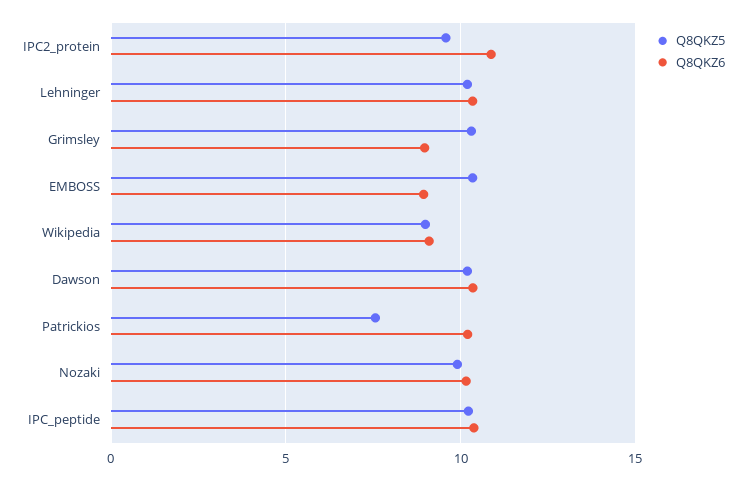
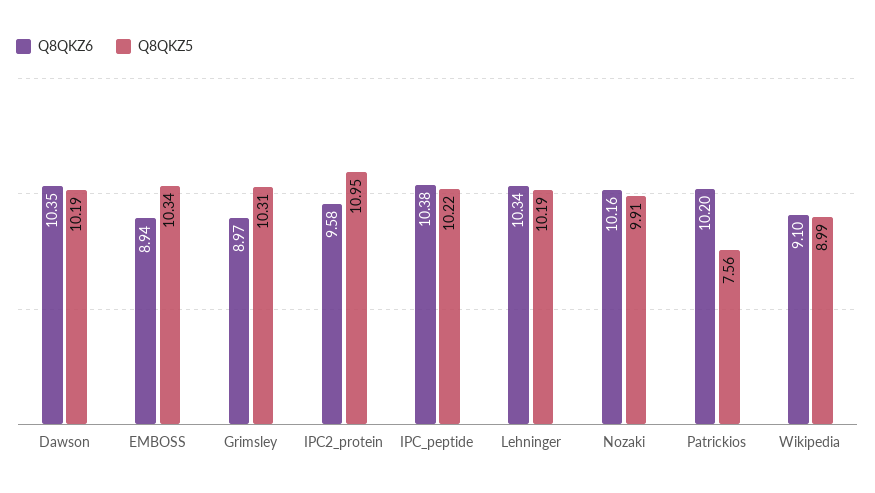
Q8QKZ5, IPC2_protein: 9.5 -> 10.95
Q8QKZ6, IPC2_protein: 11 -> 9.58

